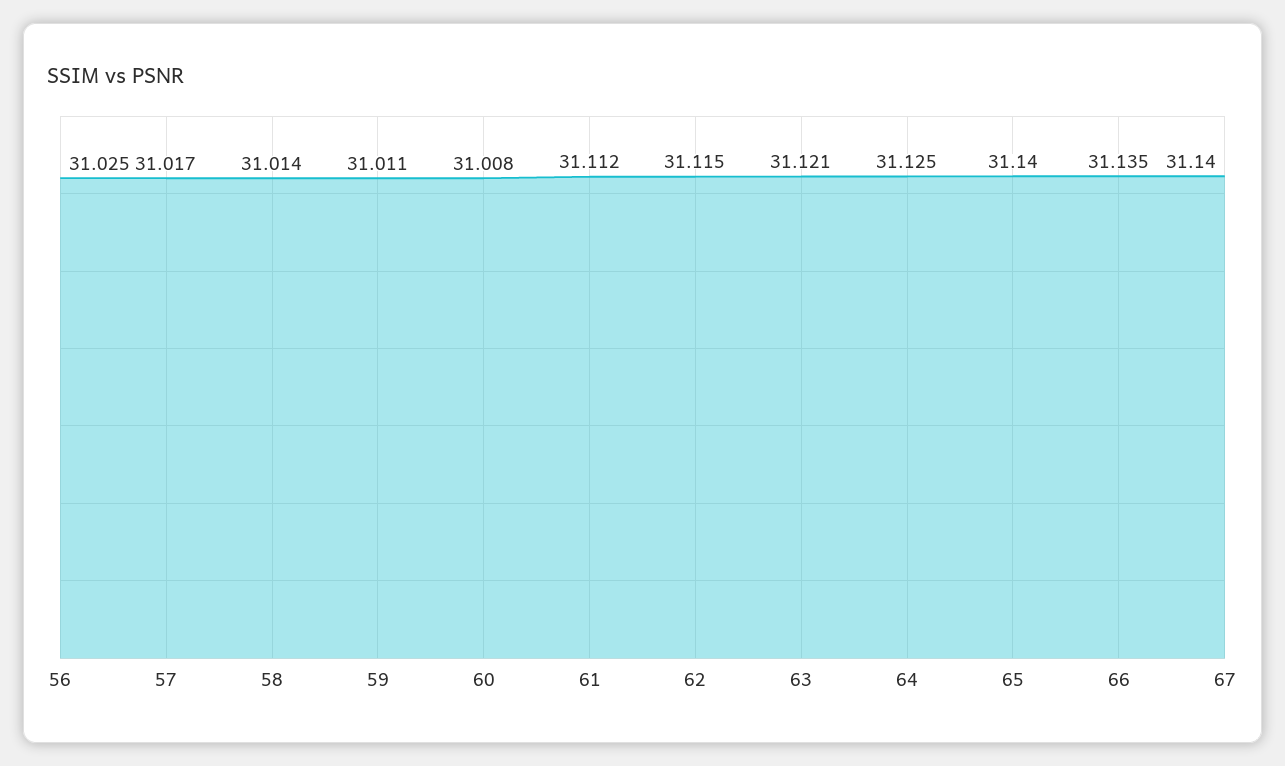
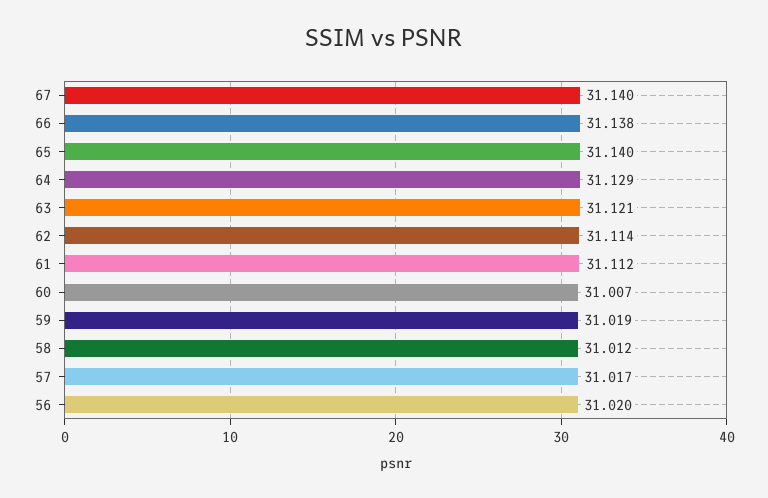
56: 31.025 -> 31.02
58: 31.014 -> 31.012
59: 31.011 -> 31.019
60: 31.008 -> 31.007
62: 31.115 -> 31.114
64: 31.125 -> 31.129
66: 31.135 -> 31.138

